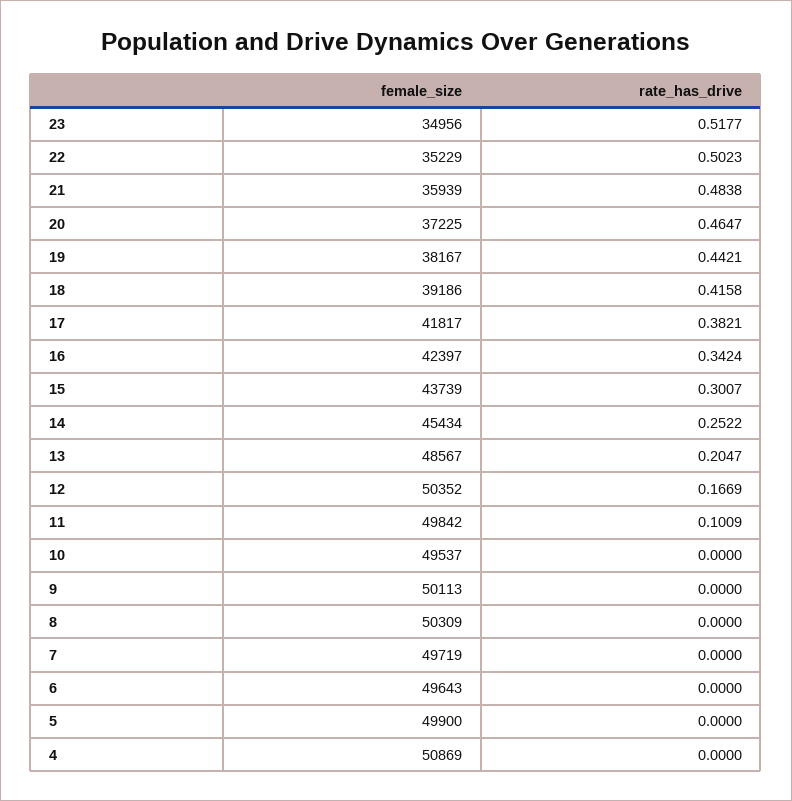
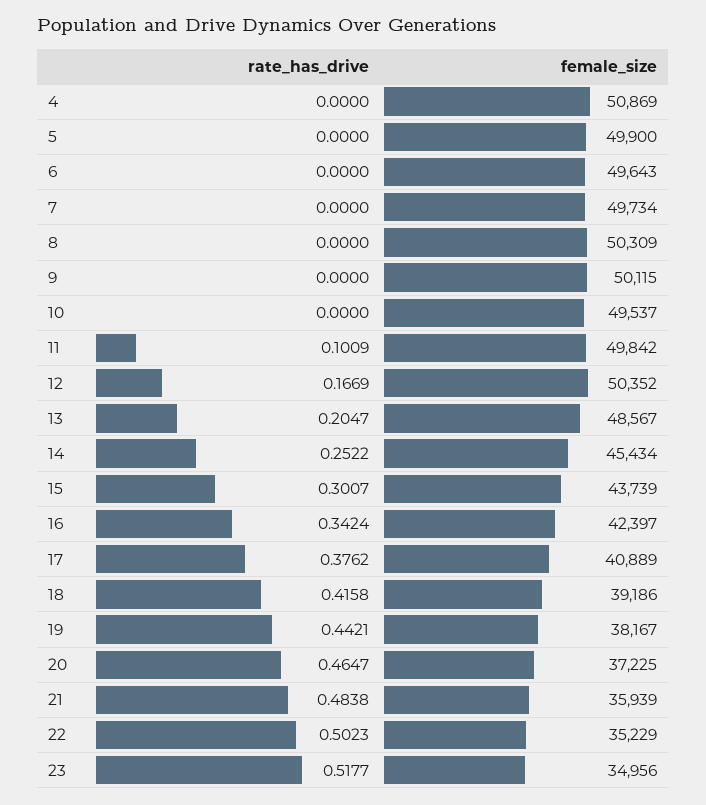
female_size, 17: 41817 -> 40889
rate_has_drive, 17: 0.3821 -> 0.3762
female_size, 9: 50113 -> 50115
female_size, 7: 49719 -> 49734

